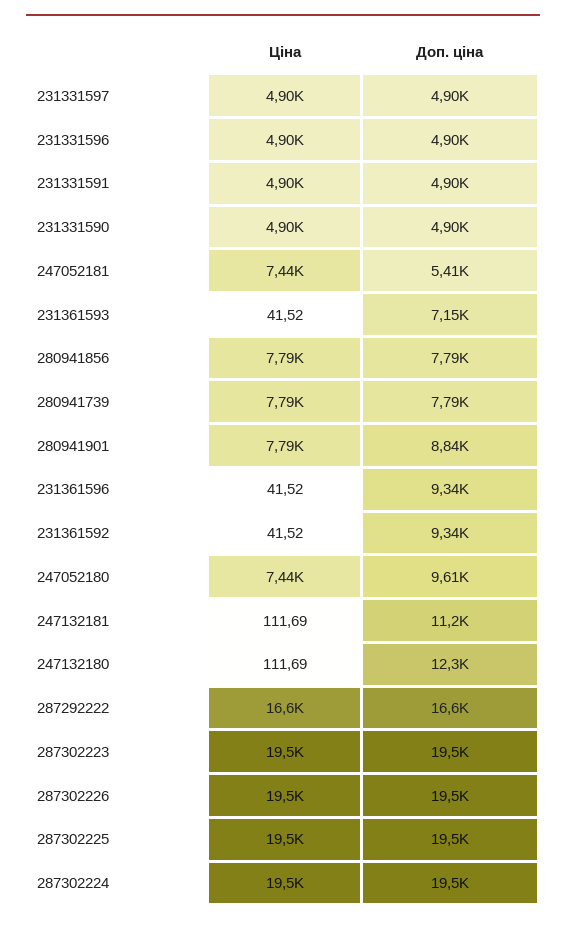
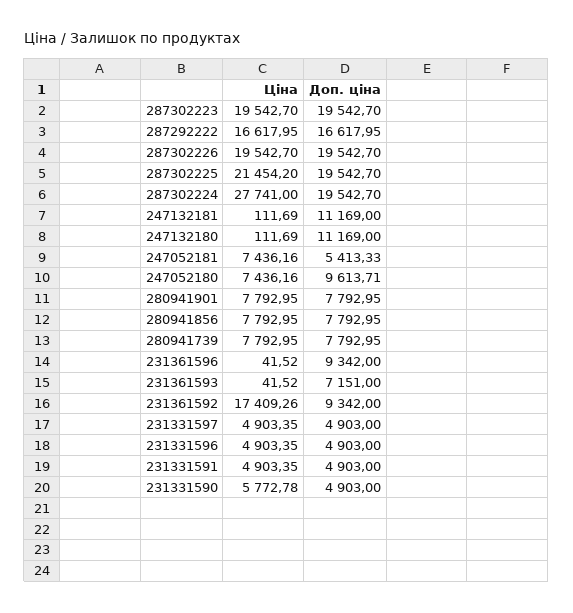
Ціна, 231331590: 4900 -> 5772.78
Доп. ціна, 280941901: 8840 -> 7792.95
Ціна, 231361592: 41.52 -> 17409.26
Доп. ціна, 247132180: 12300 -> 11169
Ціна, 287302225: 19500 -> 21454.2
Ціна, 287302224: 19500 -> 27741

